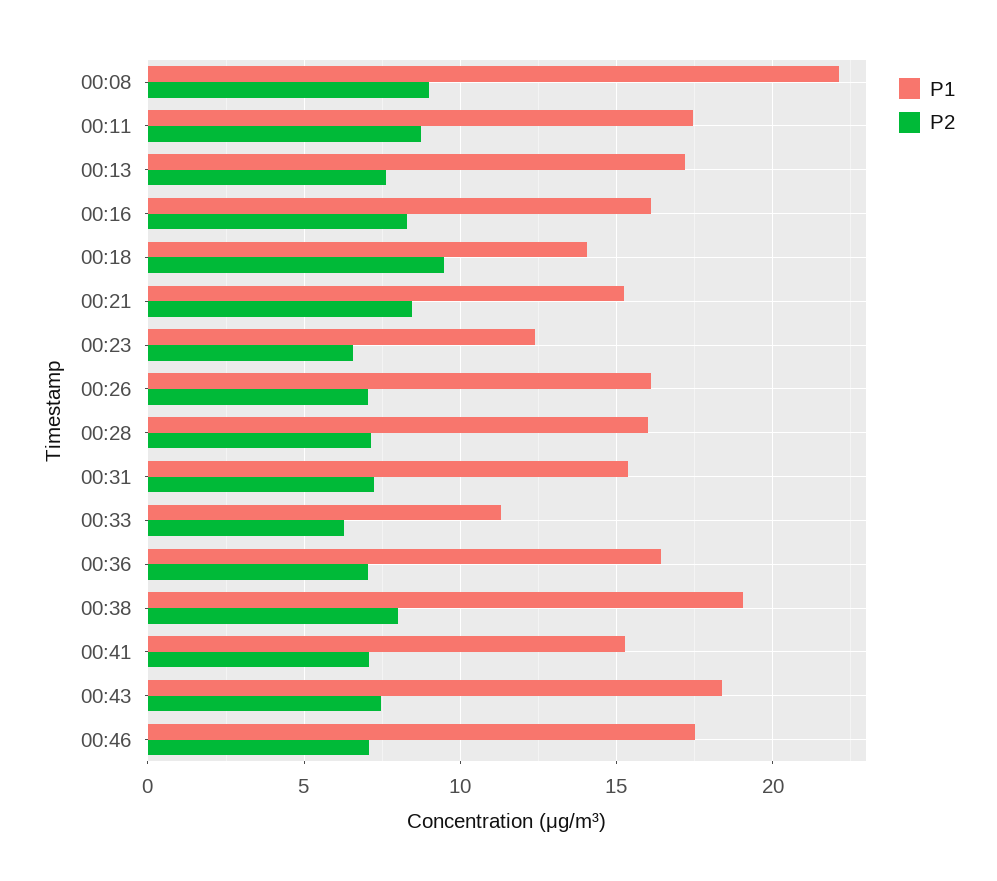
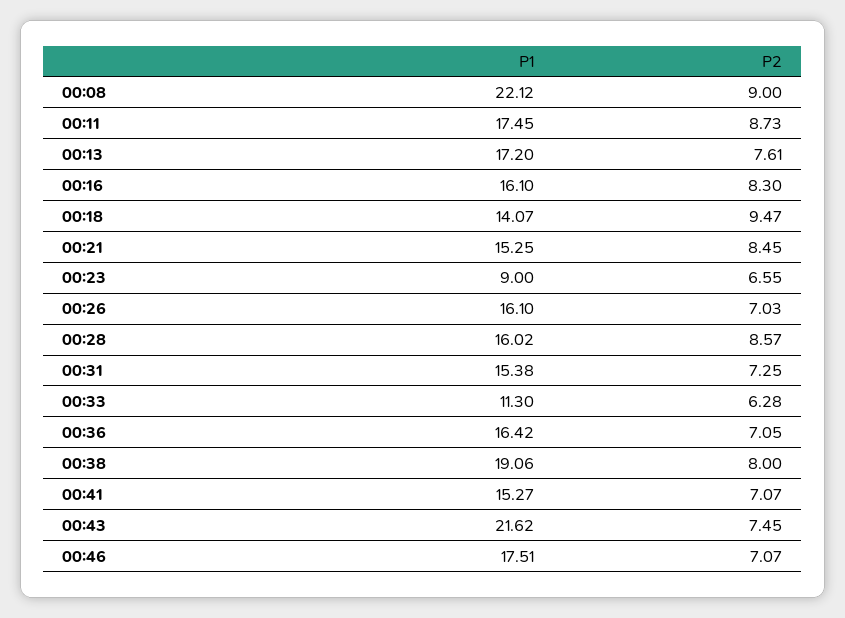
P1, 00:23: 12.5 -> 9
P2, 00:28: 7 -> 8.57
P1, 00:43: 18.5 -> 21.62

